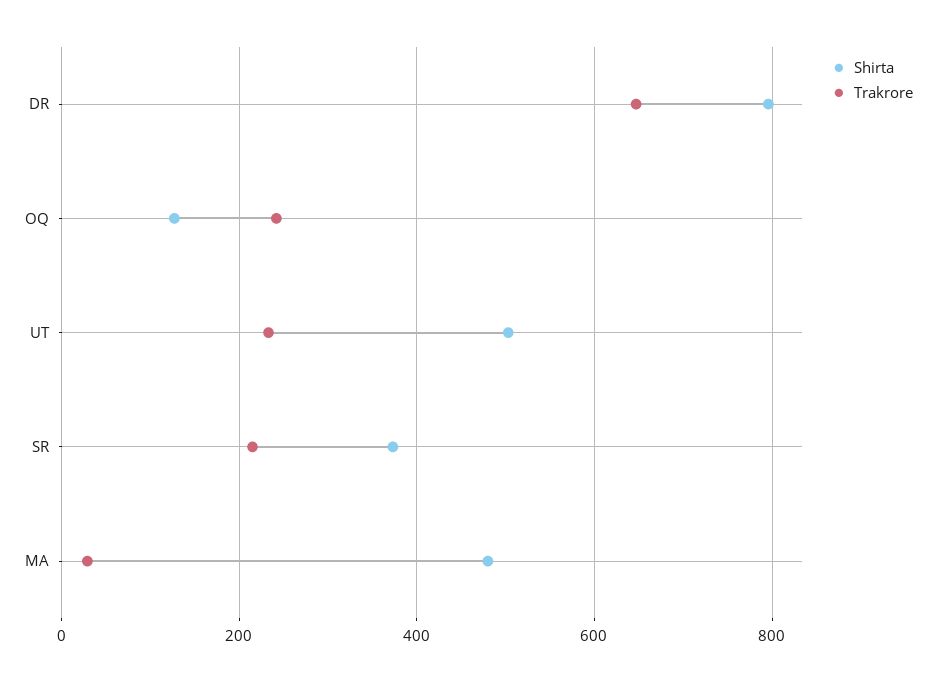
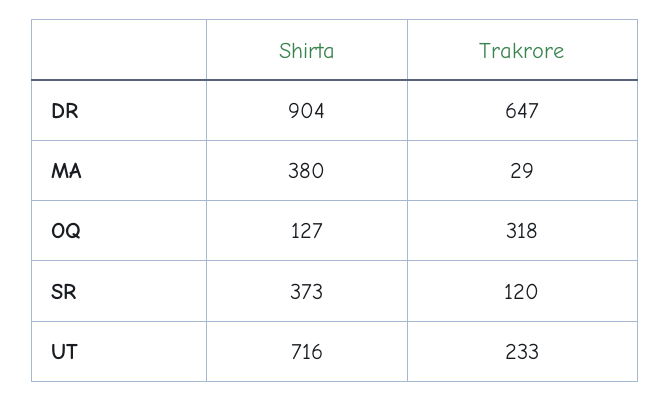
Shirta, DR: 800 -> 904
Trakrore, OQ: 240 -> 318
Shirta, UT: 500 -> 716
Trakrore, SR: 220 -> 120
Shirta, MA: 480 -> 380

